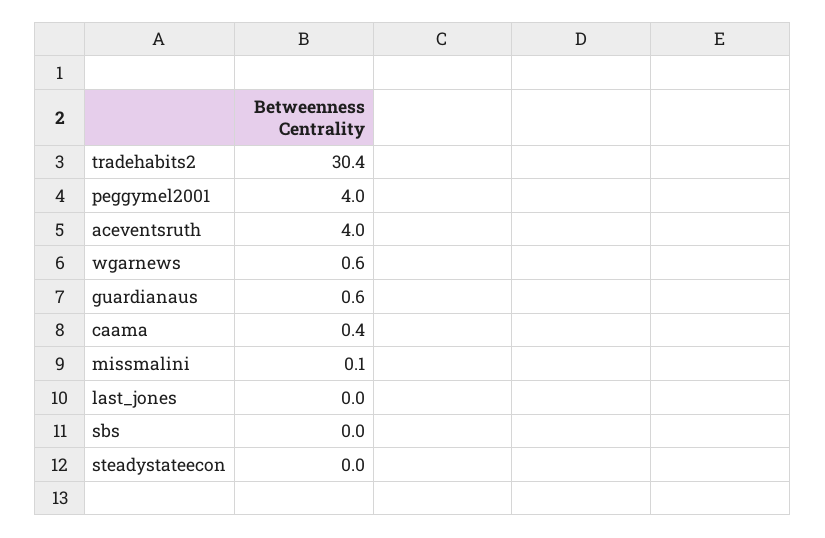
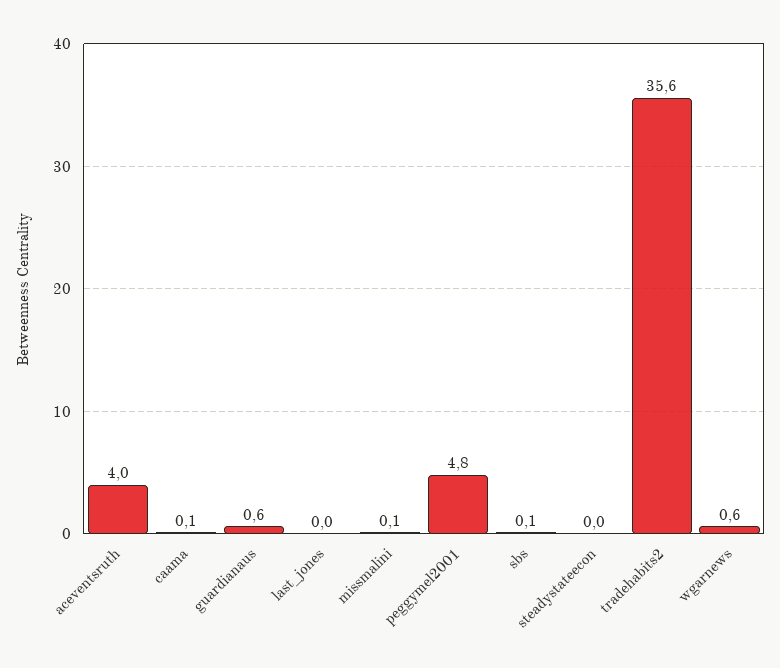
tradehabits2: 30.4 -> 35.6
peggymel2001: 4 -> 4.8
caama: 0.4 -> 0.1
sbs: 0 -> 0.1

